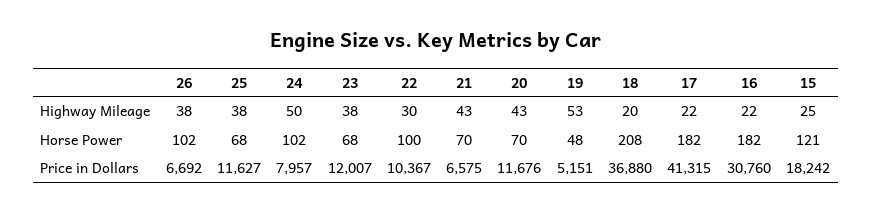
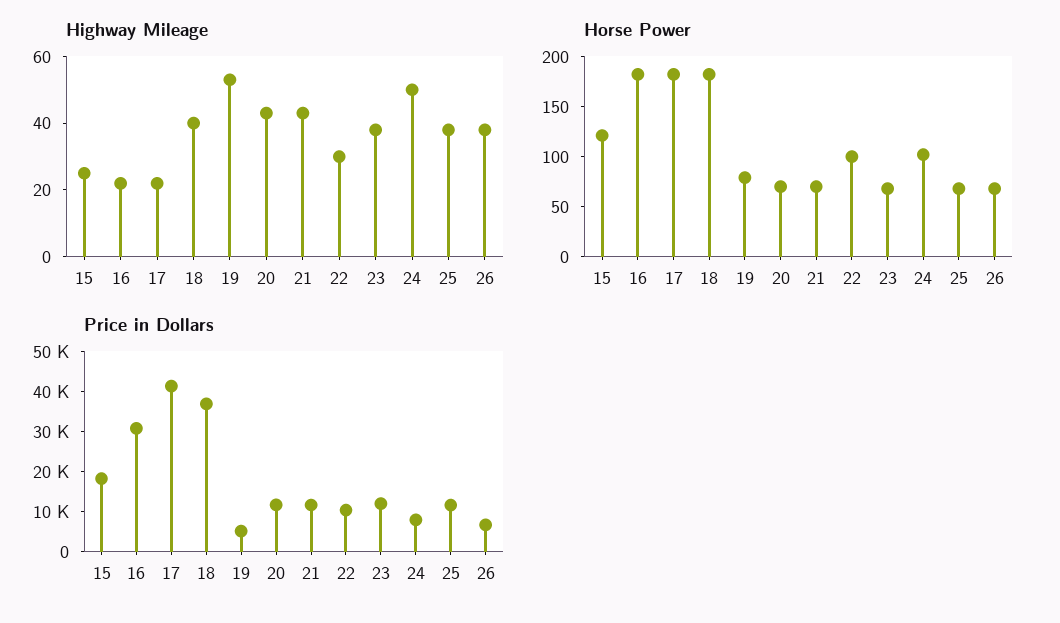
Highway Mileage, 18: 20 -> 40
Horse Power, 26: 102 -> 70
Horse Power, 19: 48 -> 80
Horse Power, 18: 208 -> 180
Price in Dollars, 21: 6575 -> 12000

